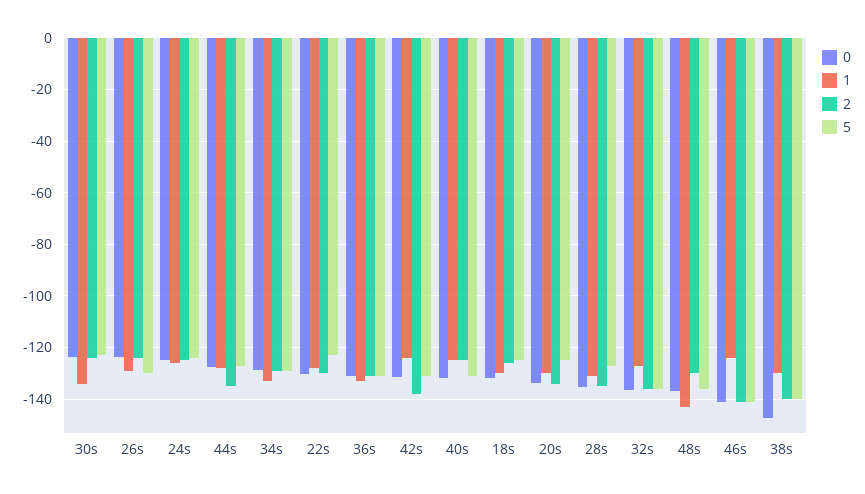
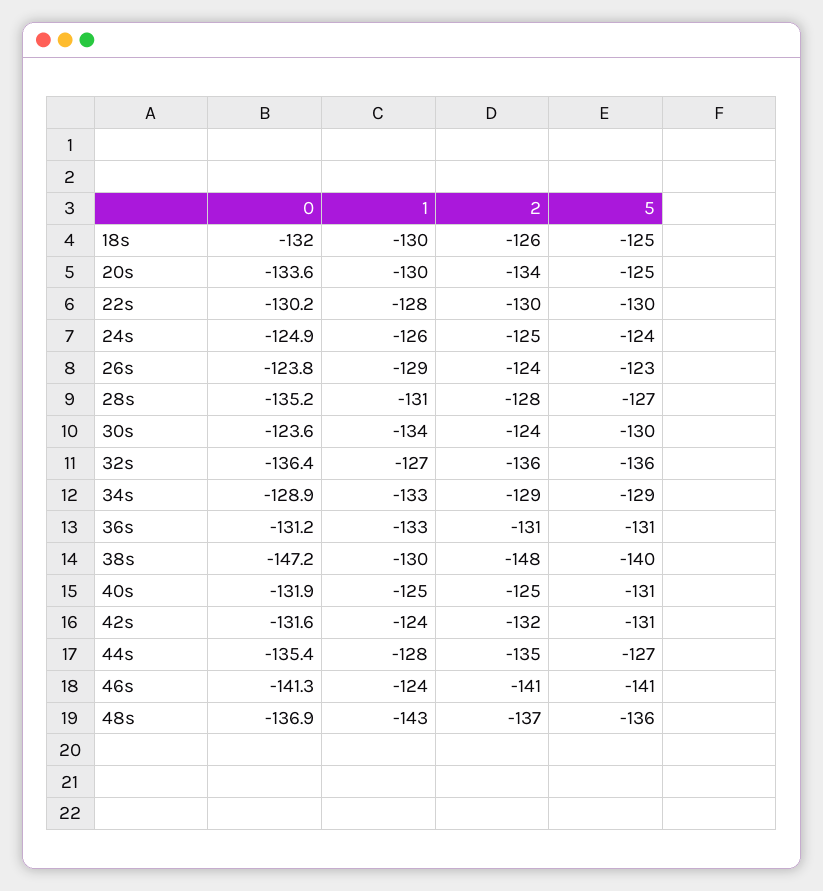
5, 30s: -122.5 -> -130
5, 26s: -130 -> -123
0, 44s: -127.5 -> -135.4
5, 22s: -122.5 -> -130
2, 42s: -137.5 -> -132
2, 28s: -135 -> -128
2, 48s: -130 -> -137
2, 38s: -140 -> -148

